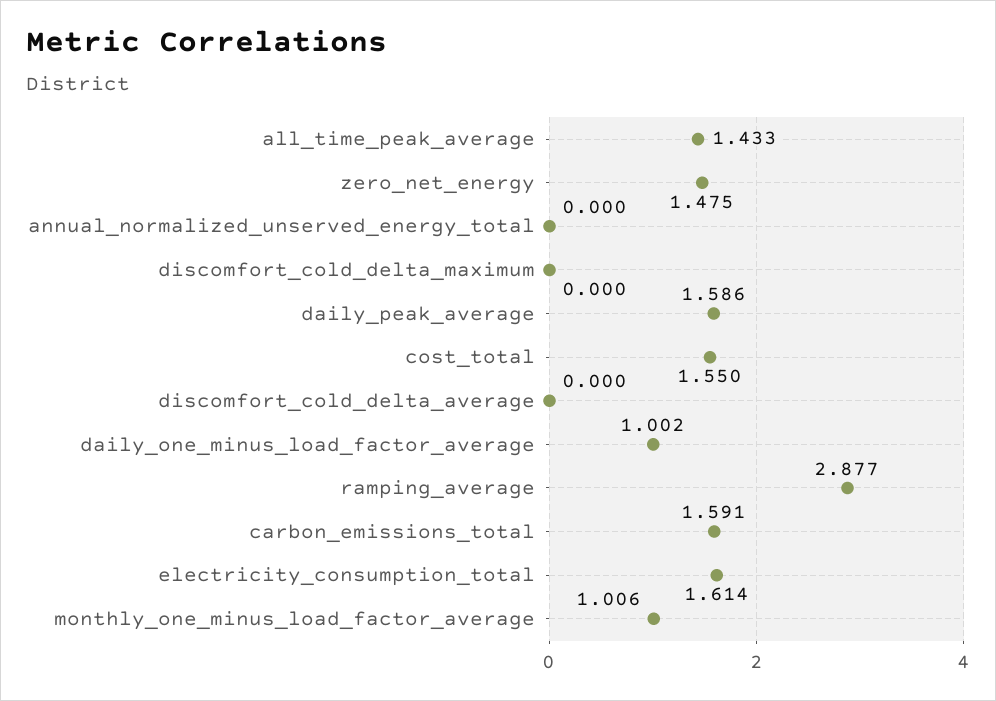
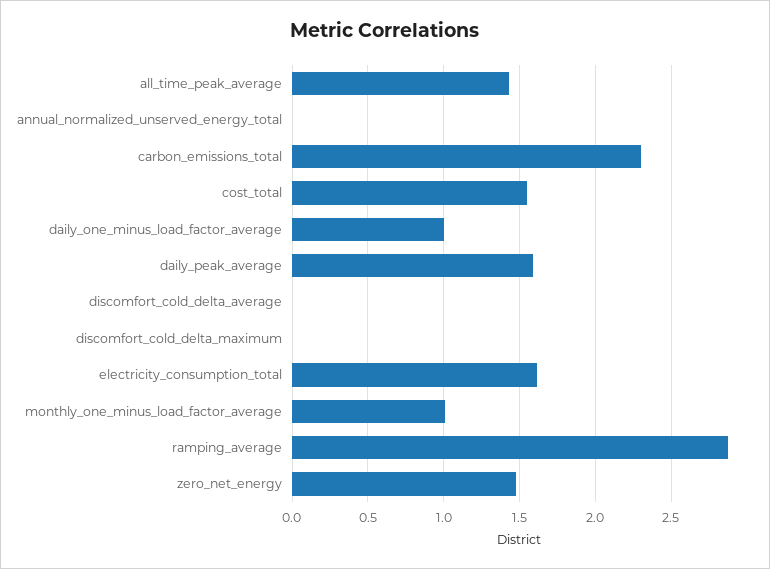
carbon_emissions_total: 1.591 -> 2.3

